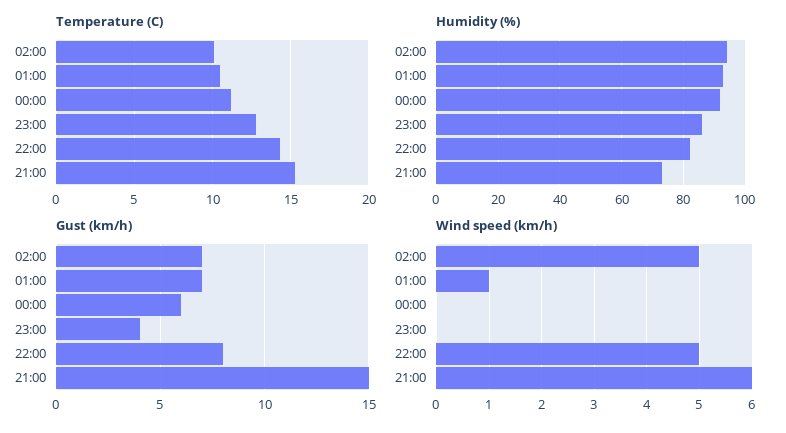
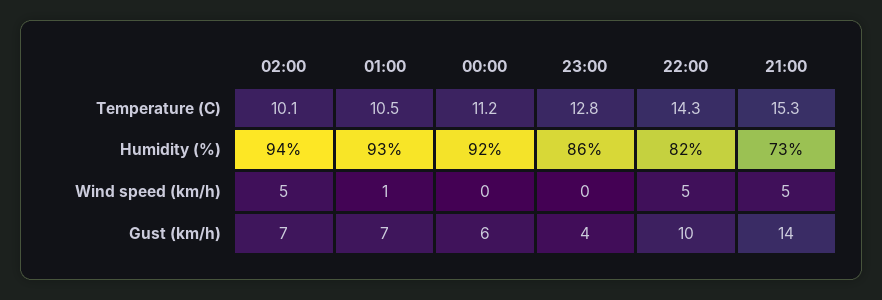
Gust (km/h), 22:00: 8 -> 10
Gust (km/h), 21:00: 15 -> 14
Wind speed (km/h), 21:00: 6 -> 5

